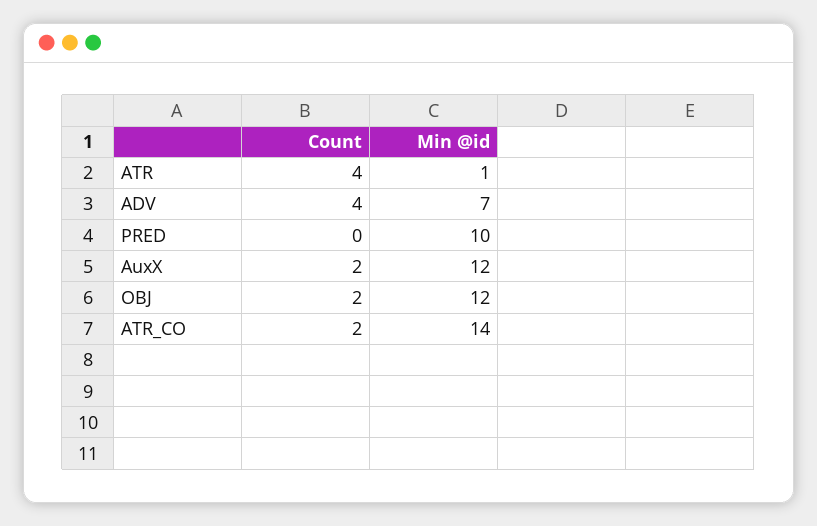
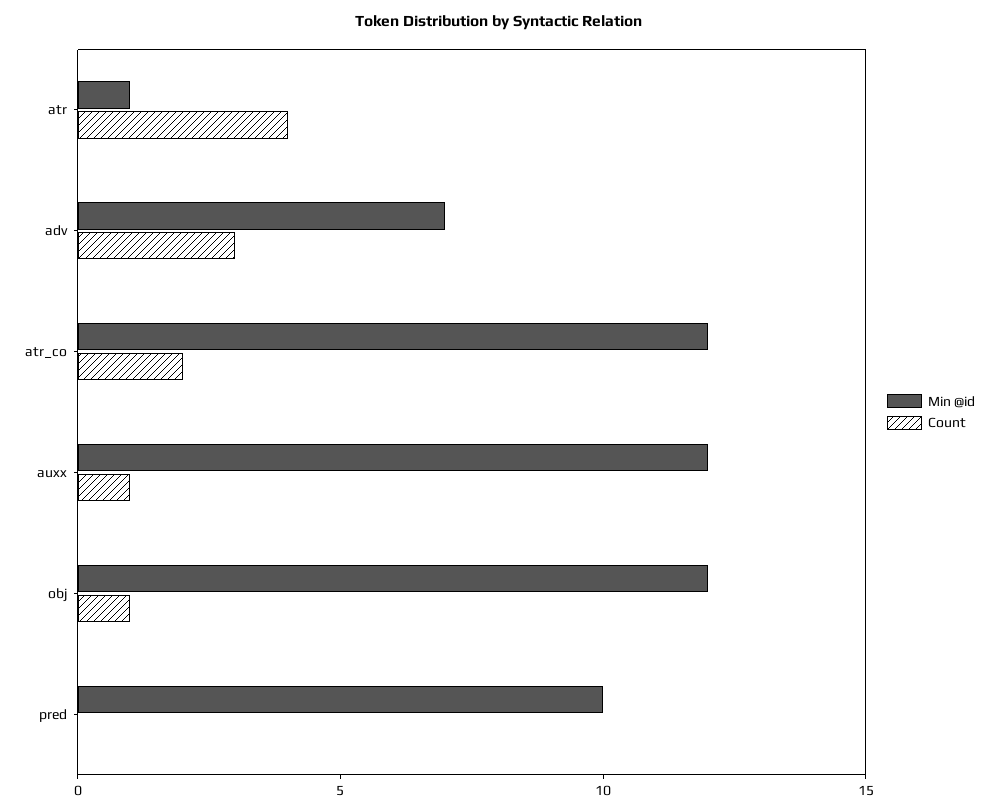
Count, ADV: 4 -> 3
Count, AuxX: 2 -> 1
Count, OBJ: 2 -> 1
Min @id, ATR_CO: 14 -> 12

